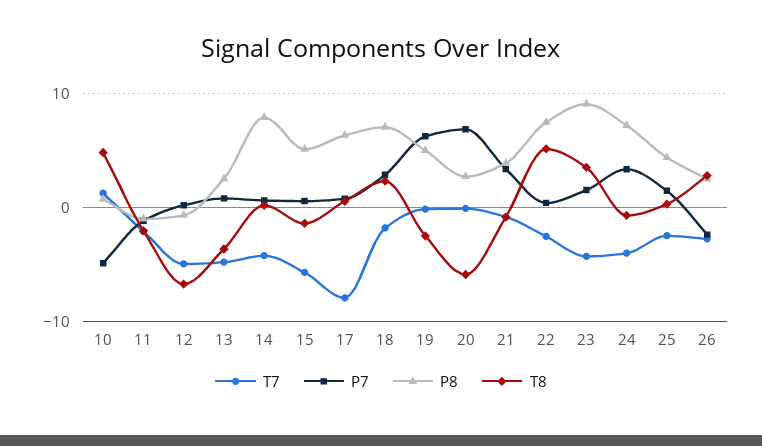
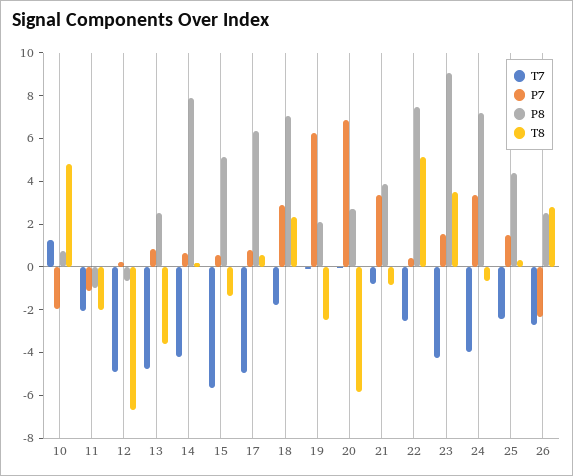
P7, 10: -5 -> -2
T7, 17: -8 -> -5
P8, 19: 5 -> 2

